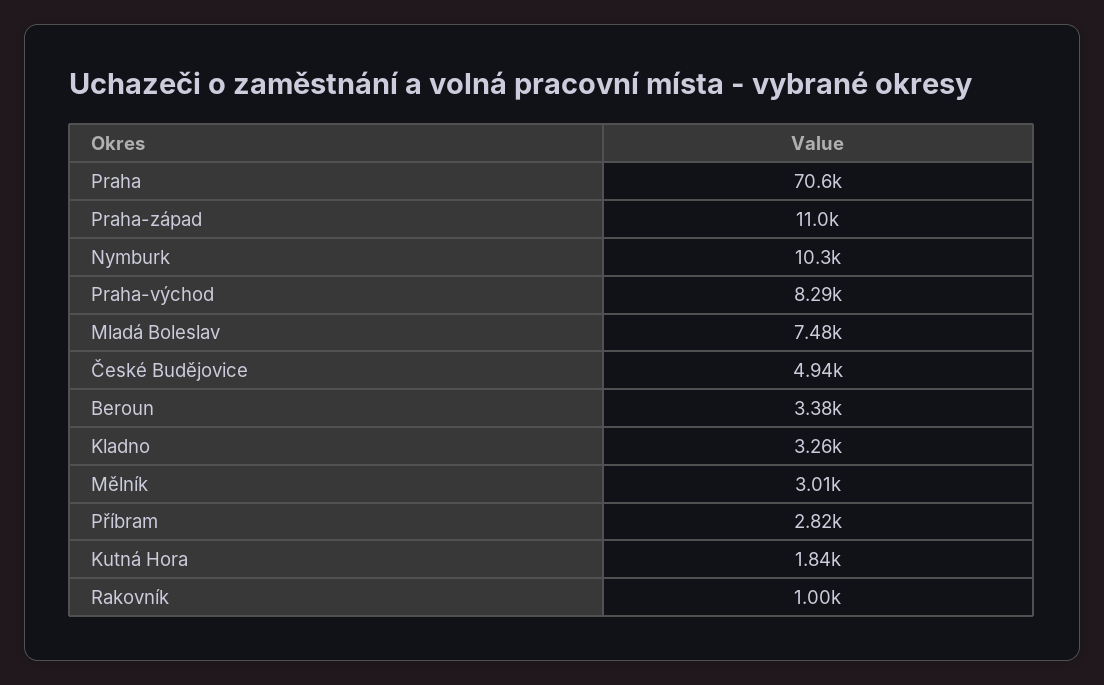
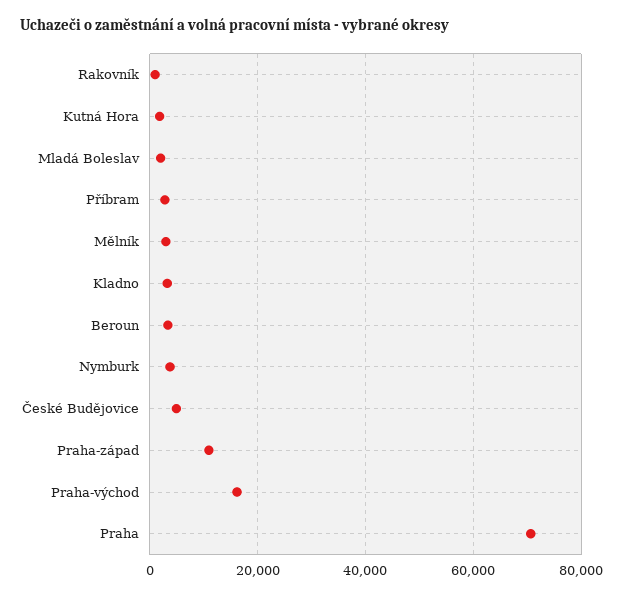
Nymburk: 10300 -> 4000
Praha-východ: 8290 -> 16000
Mladá Boleslav: 7480 -> 2000

